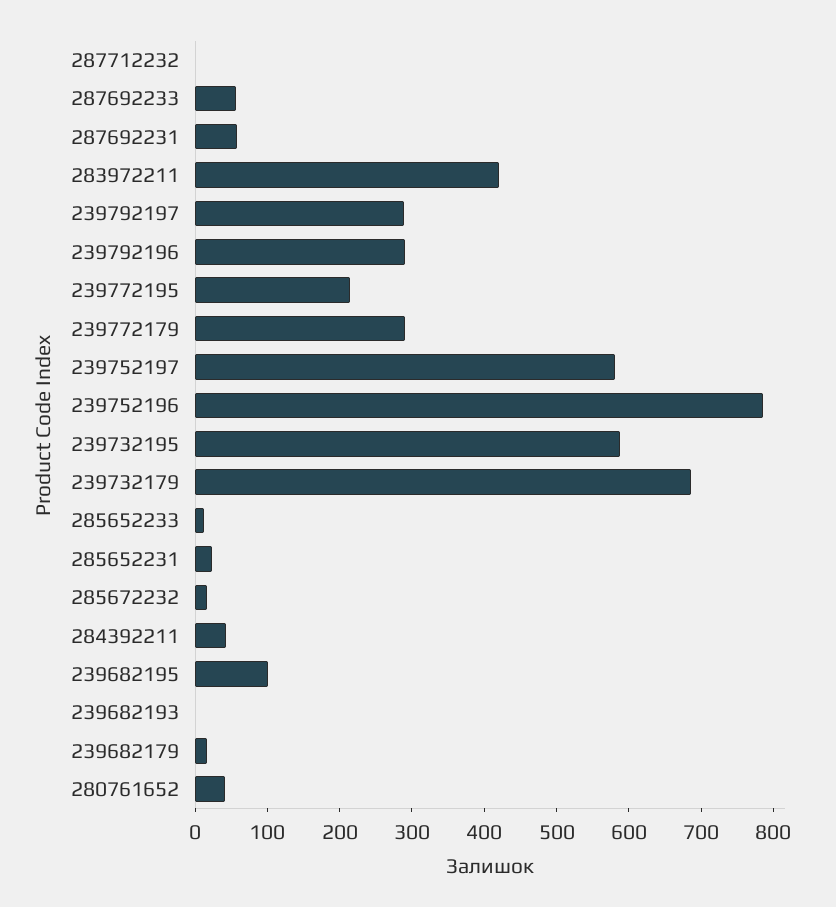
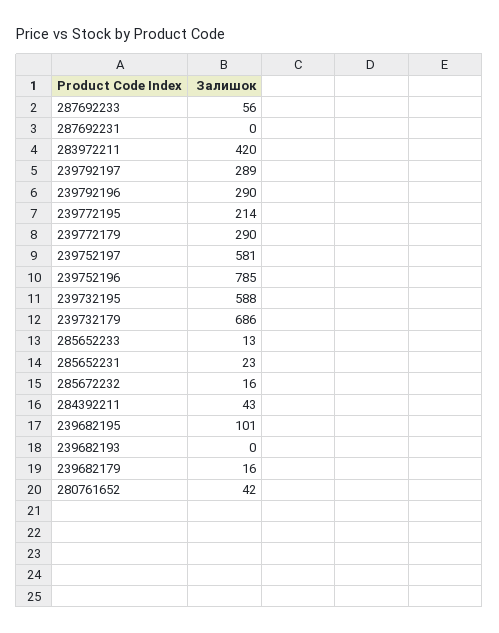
287712232: 0 -> none
287692231: 60 -> 0

